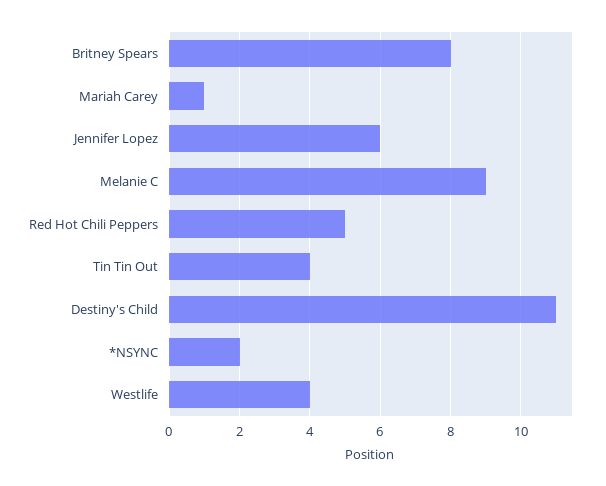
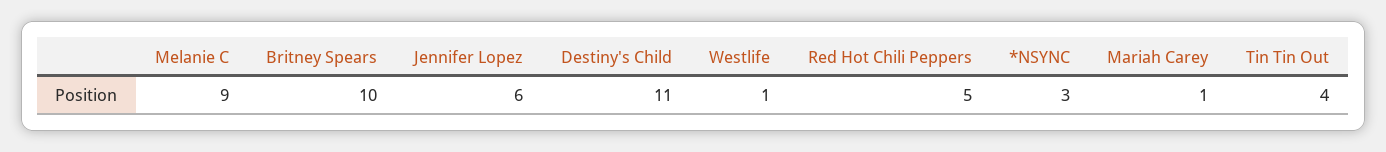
Britney Spears: 8 -> 10
*NSYNC: 2 -> 3
Westlife: 4 -> 1

